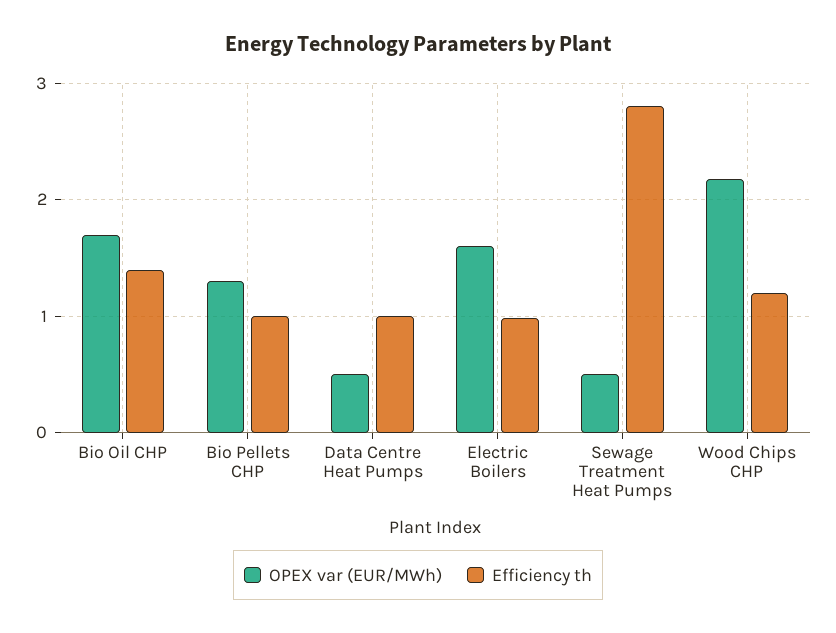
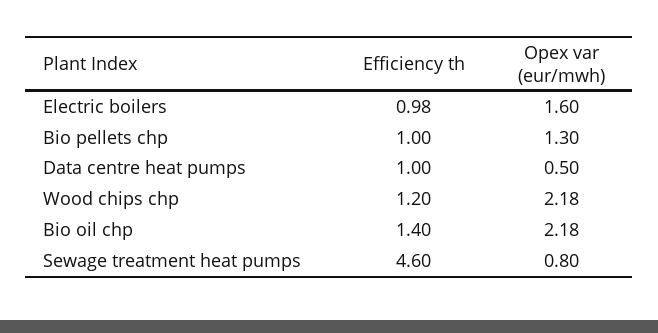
OPEX var (EUR/MWh), Bio Oil CHP: 1.7 -> 2.18
OPEX var (EUR/MWh), Sewage Treatment Heat Pumps: 0.5 -> 0.8
Efficiency th, Sewage Treatment Heat Pumps: 2.8 -> 4.6

